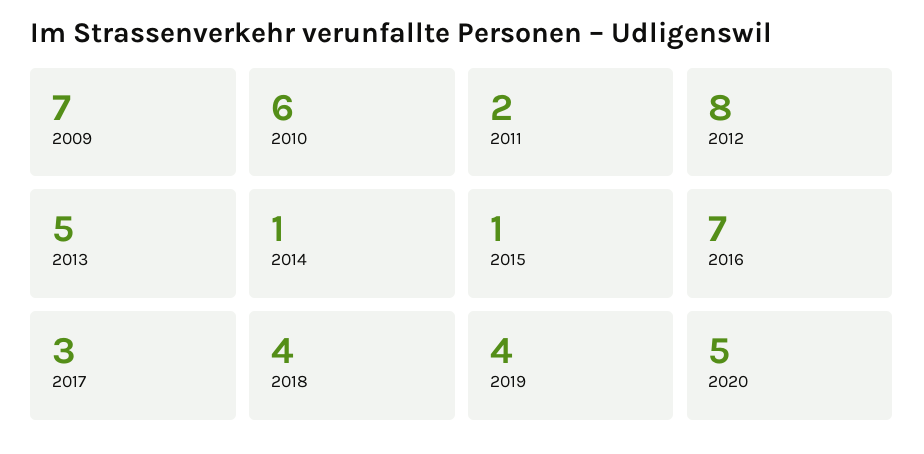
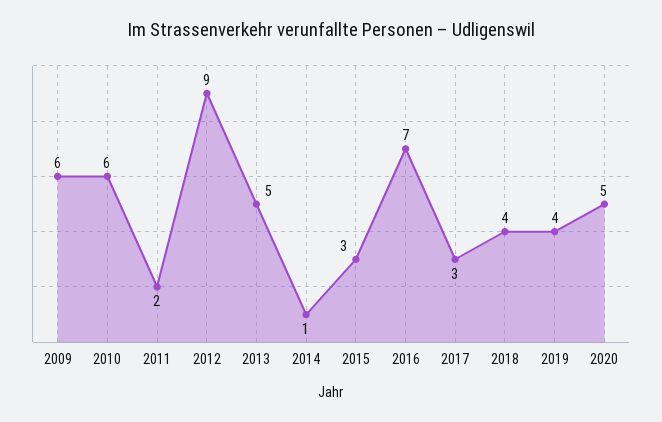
2009: 7 -> 6
2012: 8 -> 9
2015: 1 -> 3

